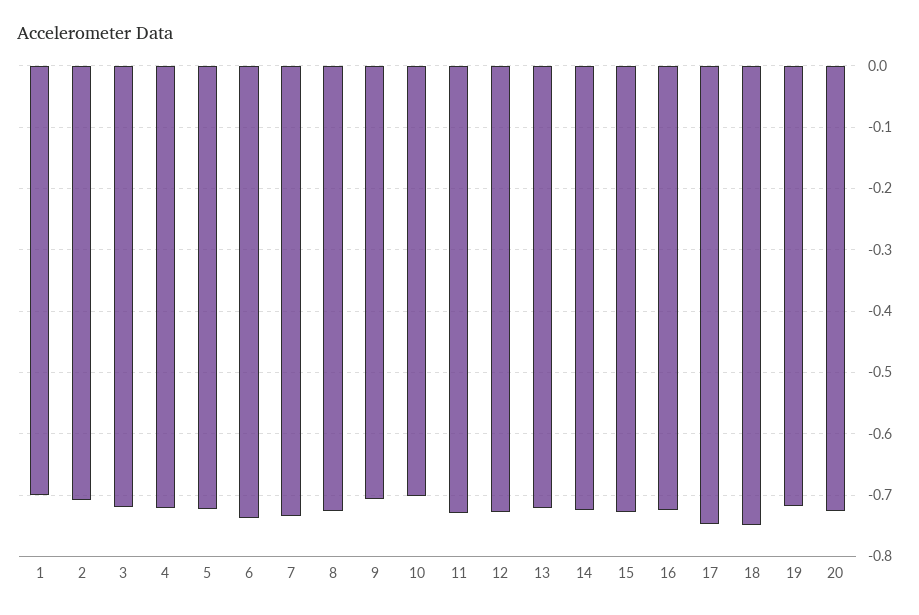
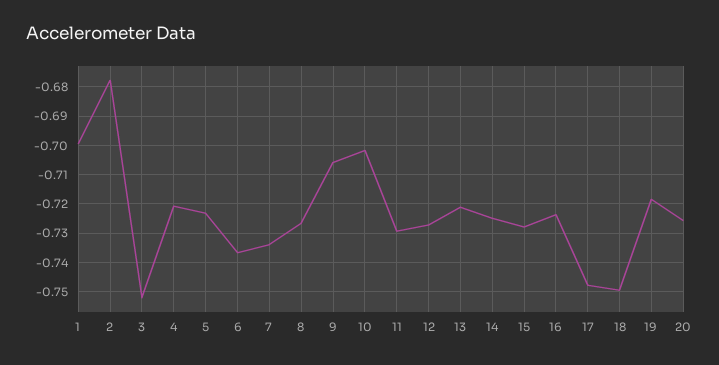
2: -0.71 -> -0.6775
3: -0.72 -> -0.7525

